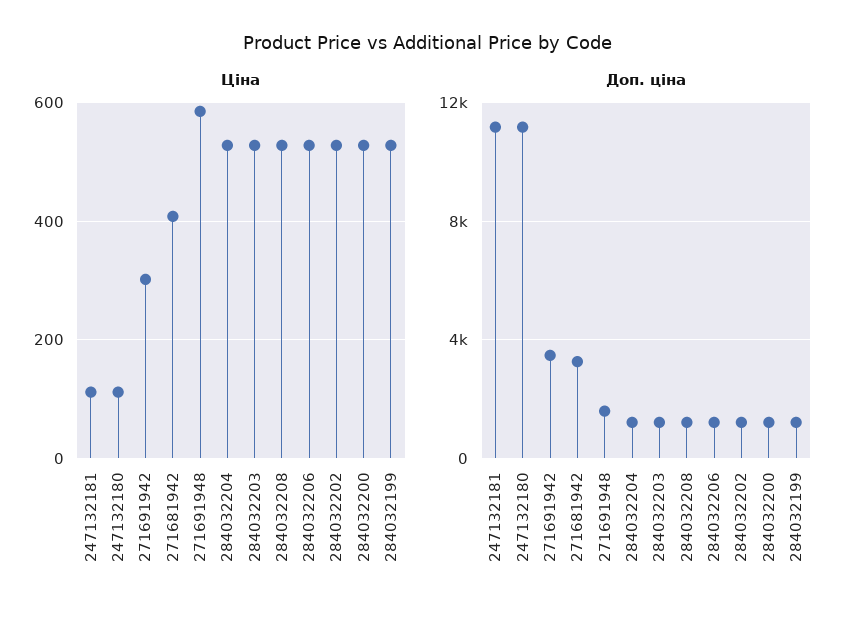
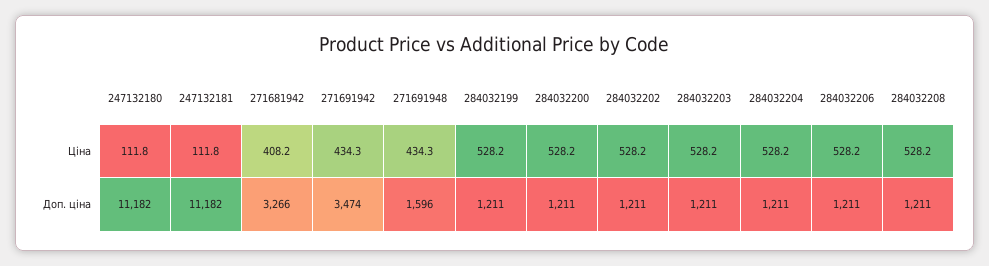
Ціна, 271691942: 300 -> 434.3
Ціна, 271691948: 580 -> 434.3

